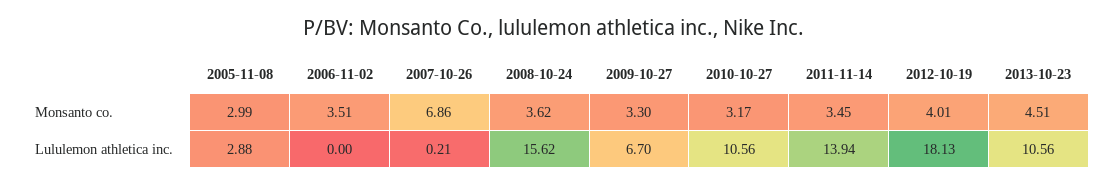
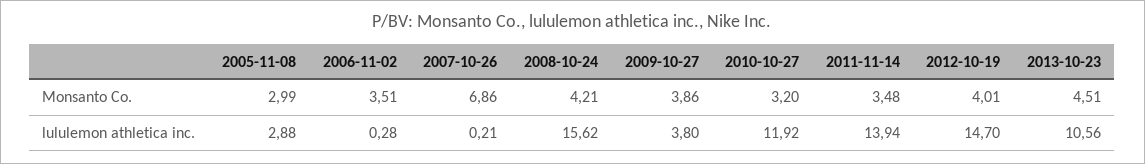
2008-10-24, Monsanto co.: 3.62 -> 4.21
2009-10-27, Monsanto co.: 3.3 -> 3.86
2010-10-27, Monsanto co.: 3.17 -> 3.2
2011-11-14, Monsanto co.: 3.45 -> 3.48
2006-11-02, Lululemon athletica inc.: 0 -> 0.28
2009-10-27, Lululemon athletica inc.: 6.7 -> 3.8
2010-10-27, Lululemon athletica inc.: 10.56 -> 11.92
2012-10-19, Lululemon athletica inc.: 18.13 -> 14.7

